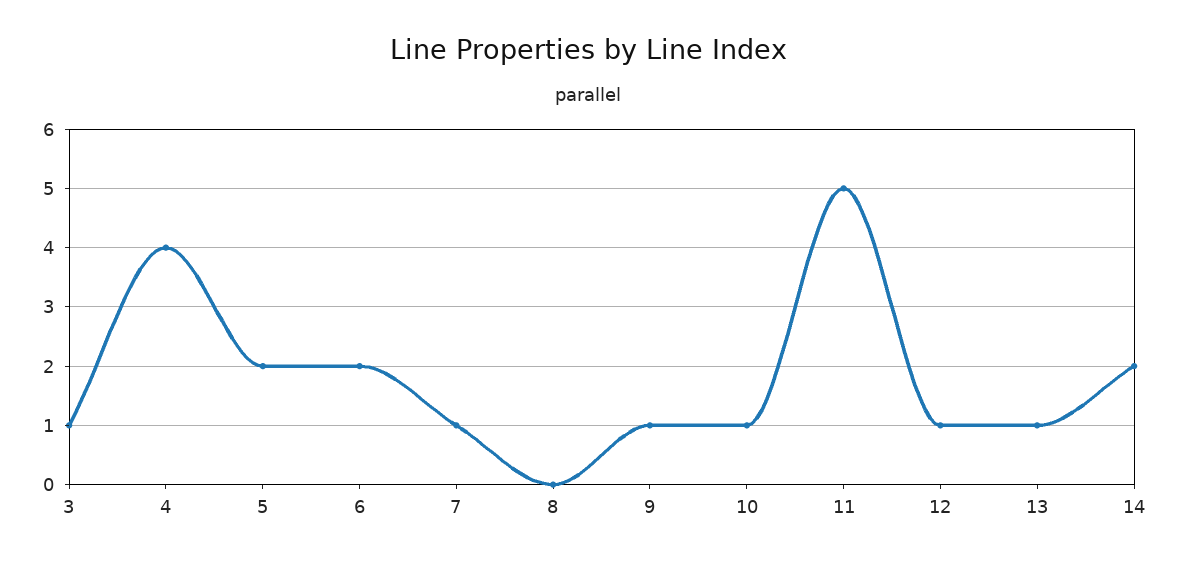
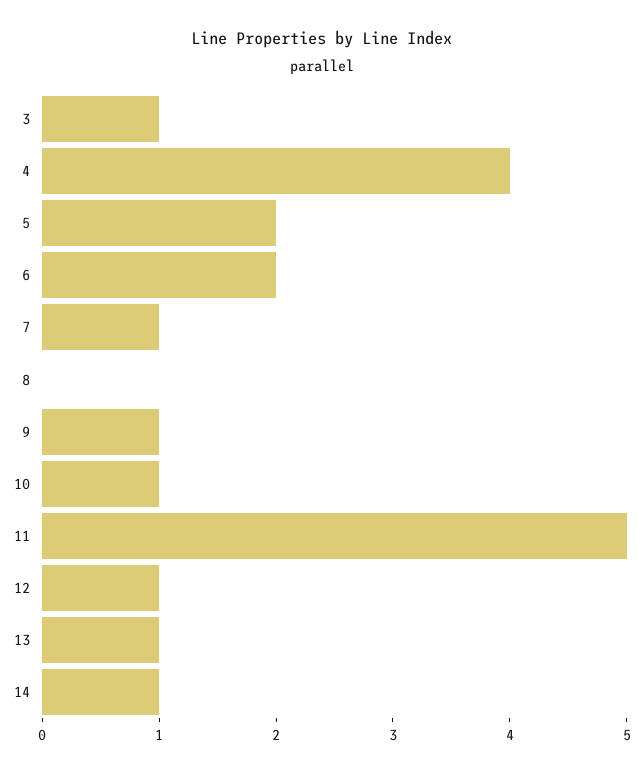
14: 2 -> 1

